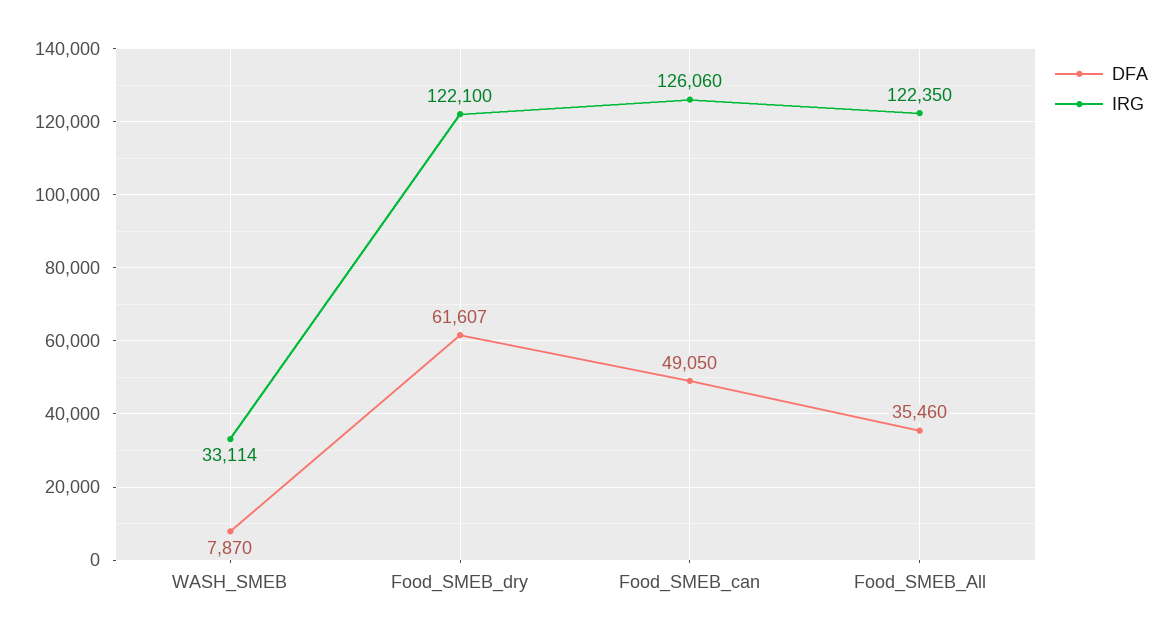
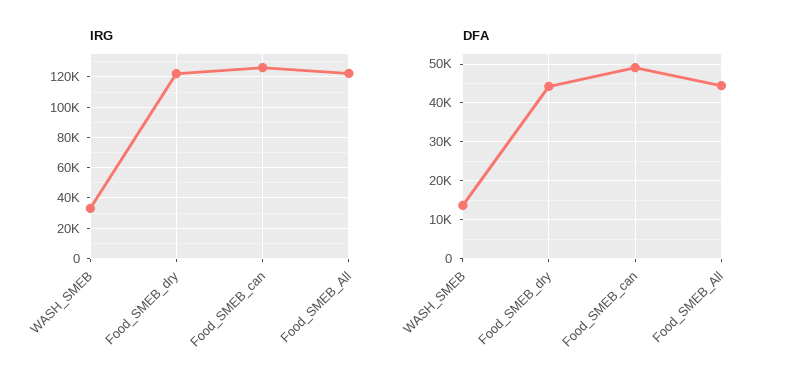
DFA, WASH_SMEB: 7870 -> 14000
DFA, Food_SMEB_dry: 61607 -> 44000
DFA, Food_SMEB_All: 35460 -> 44000

